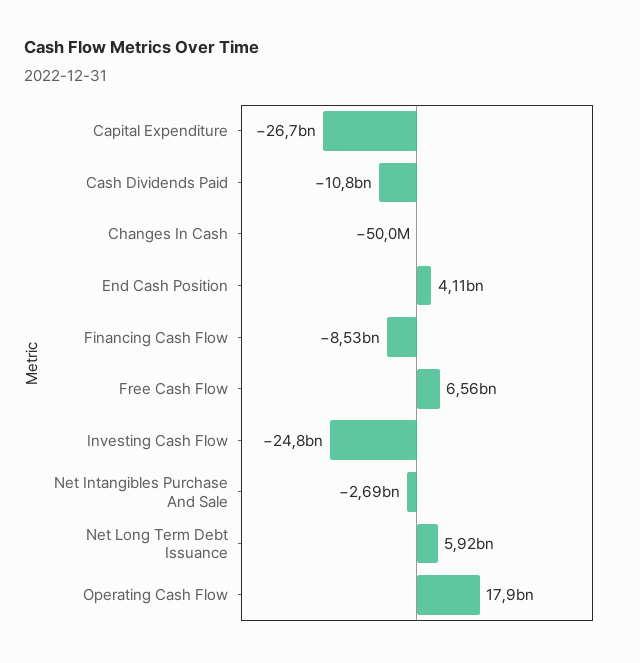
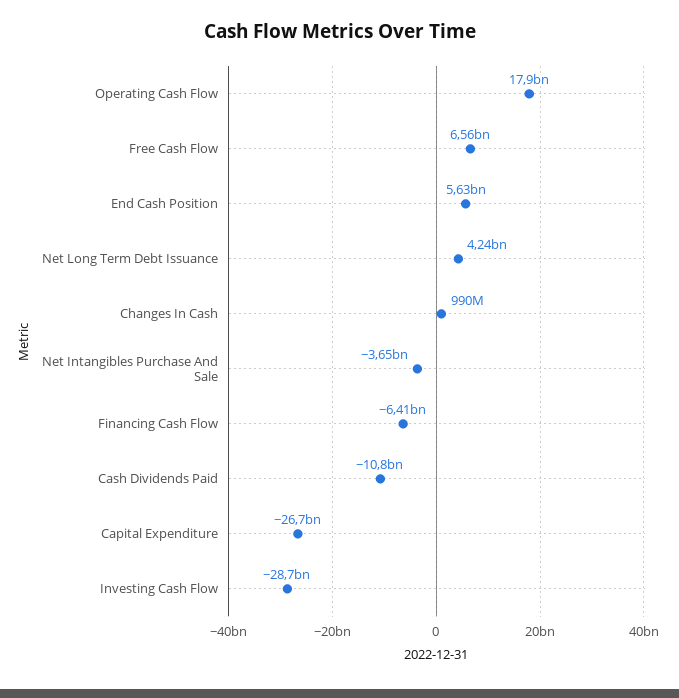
Changes In Cash: -50000000 -> 990000000
End Cash Position: 4110000000 -> 5630000000
Financing Cash Flow: -8530000000 -> -6410000000
Investing Cash Flow: -24800000000 -> -28700000000
Net Intangibles Purchase And Sale: -2690000000 -> -3650000000
Net Long Term Debt Issuance: 5920000000 -> 4240000000

